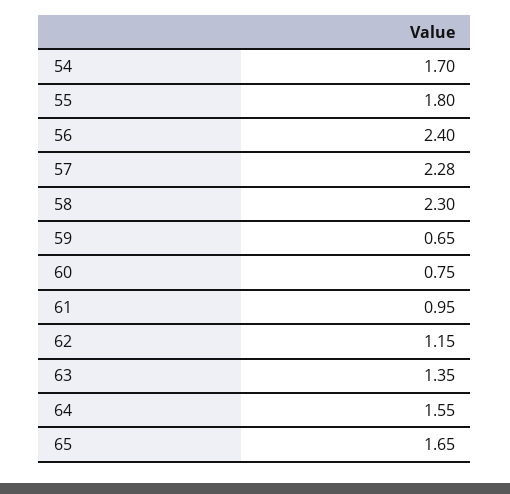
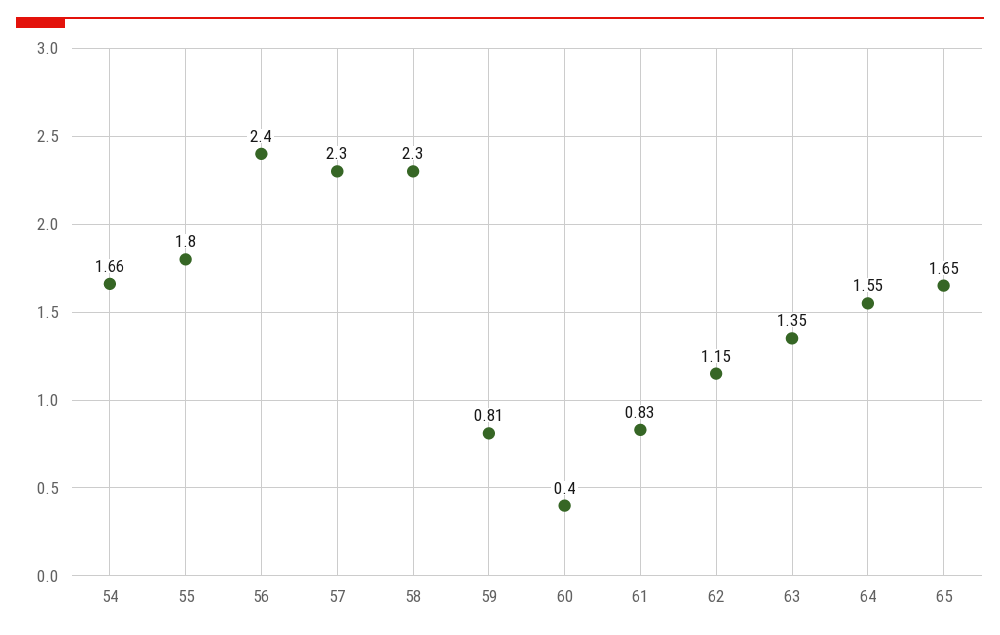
54: 1.7 -> 1.66
57: 2.28 -> 2.3
59: 0.65 -> 0.81
60: 0.75 -> 0.4
61: 0.95 -> 0.83

